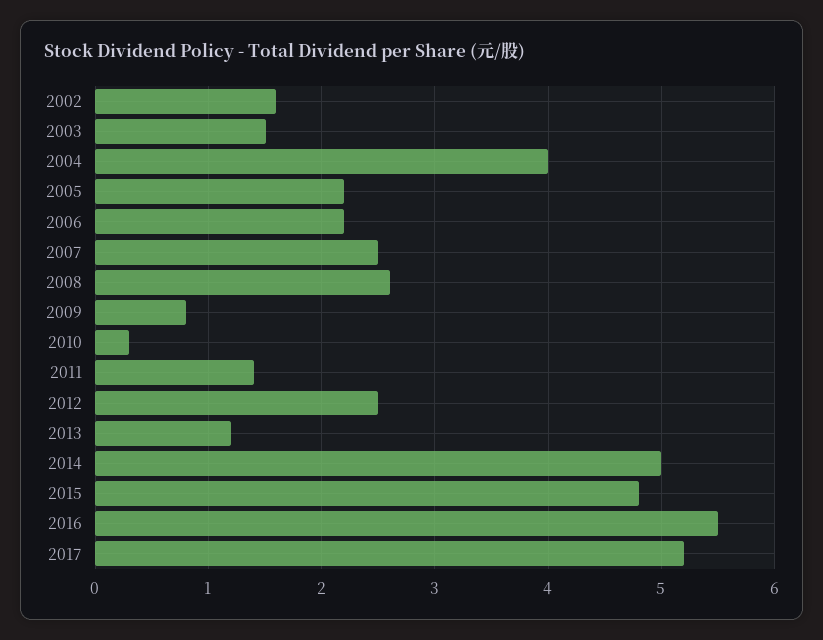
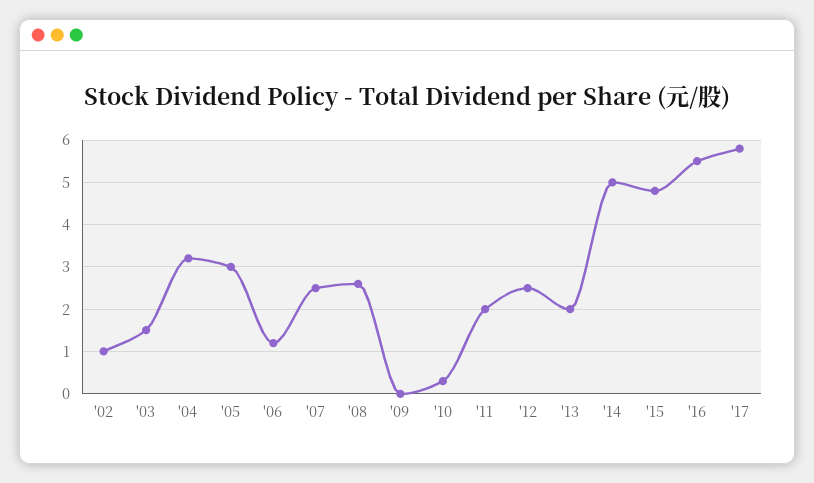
2002: 1.6 -> 1
2004: 4 -> 3.2
2005: 2.2 -> 3
2006: 2.2 -> 1.2
2009: 0.8 -> 0
2011: 1.4 -> 2
2013: 1.2 -> 2
2017: 5.2 -> 5.8

